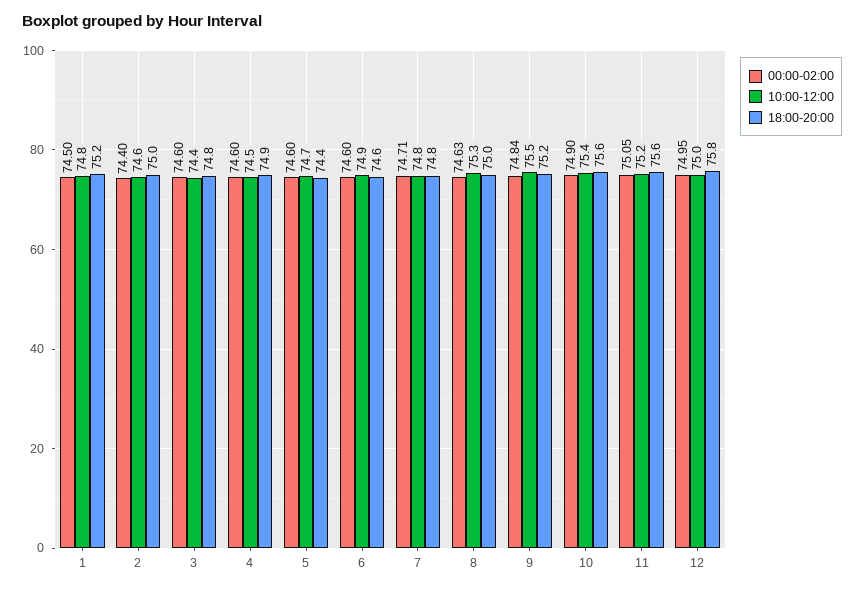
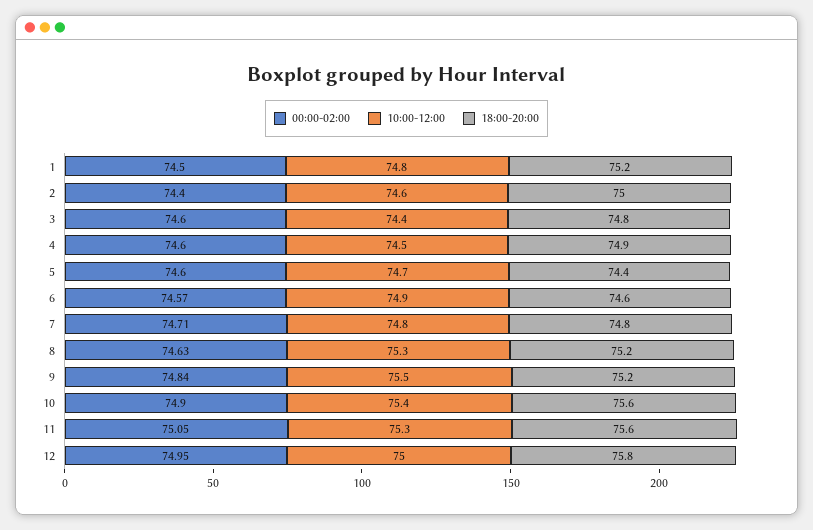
00:00-02:00, 6: 74.6 -> 74.57
18:00-20:00, 8: 75 -> 75.2
10:00-12:00, 11: 75.2 -> 75.3

